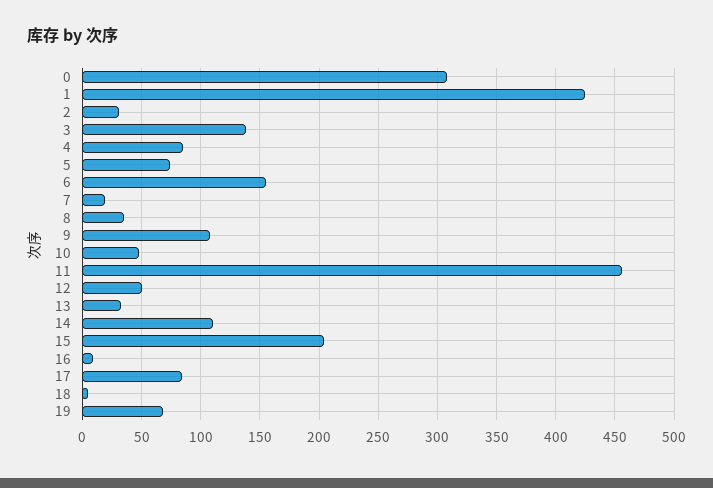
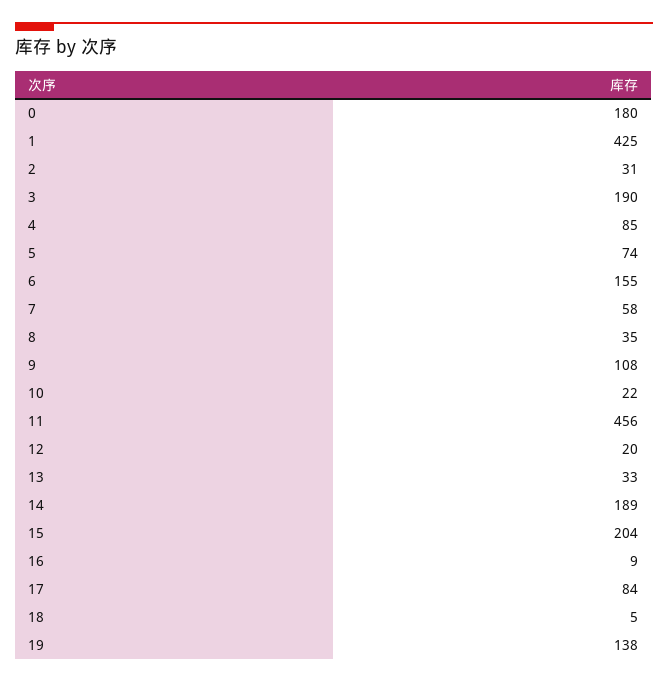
0: 310 -> 180
3: 140 -> 190
7: 20 -> 58
10: 50 -> 22
12: 50 -> 20
14: 110 -> 189
19: 70 -> 138

